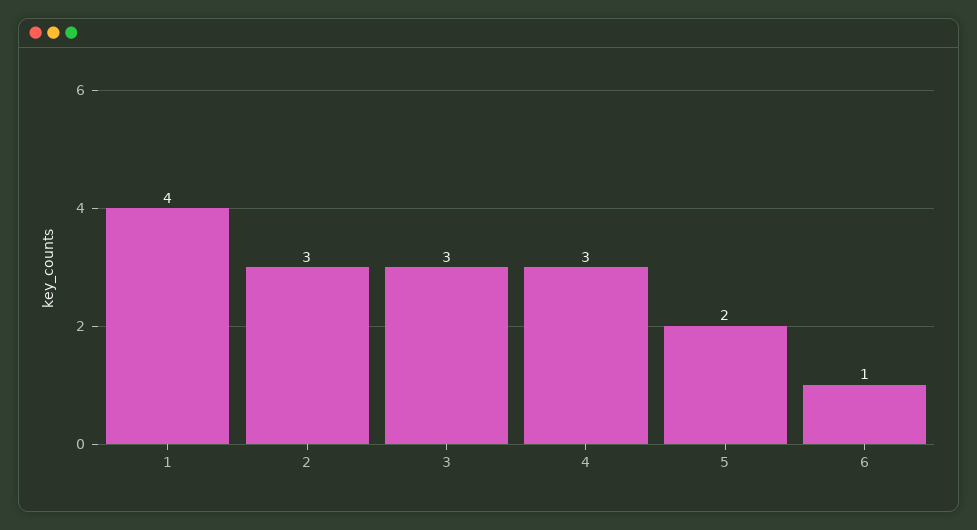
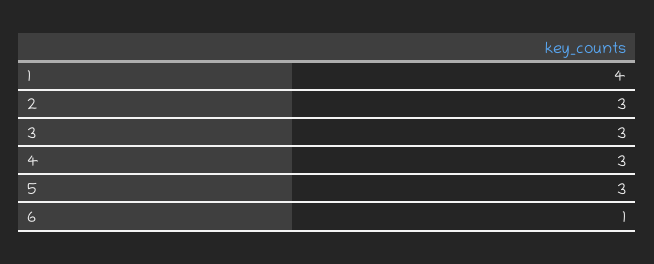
5: 2 -> 3

